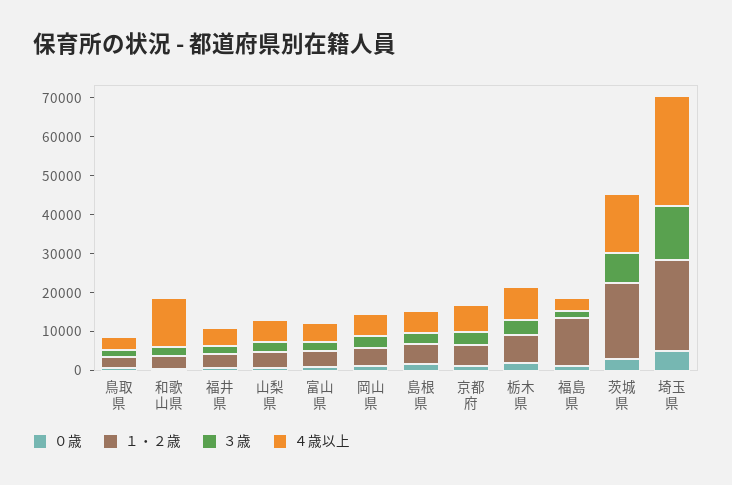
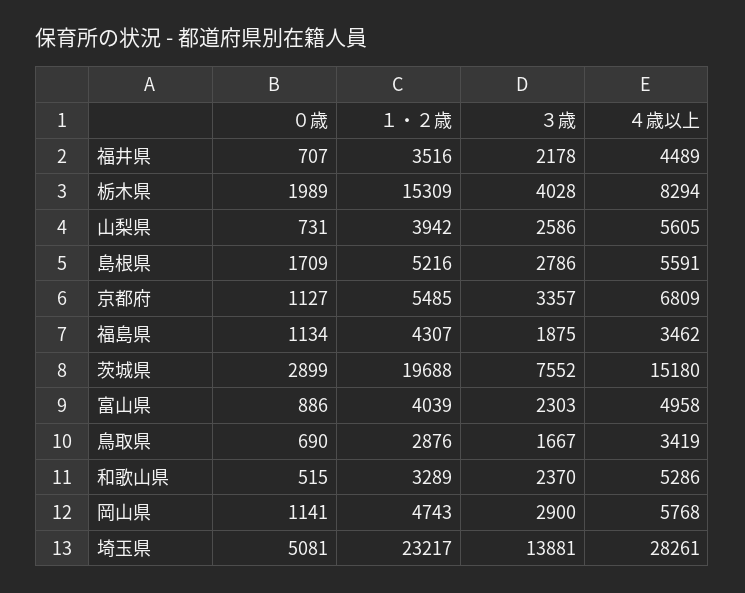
４歳以上, 和歌山県: 12500 -> 5286
１・２歳, 栃木県: 7500 -> 15309
１・２歳, 福島県: 12500 -> 4307

